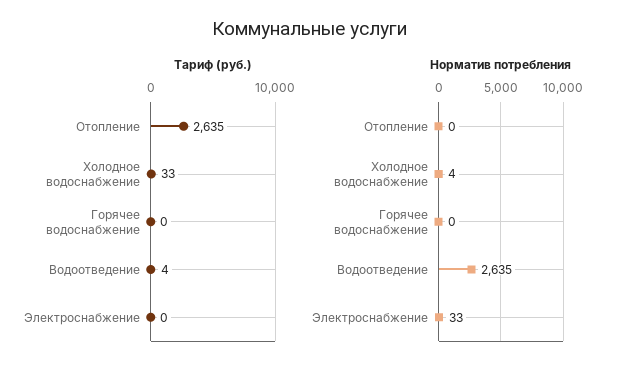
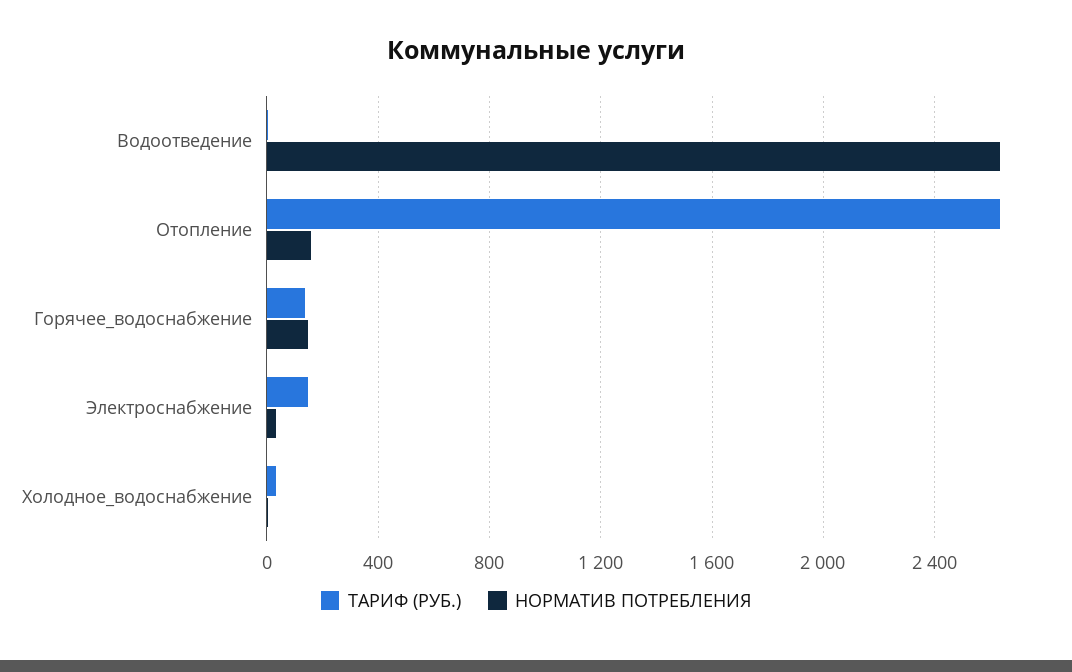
Тариф (руб.), Горячее водоснабжение: 0 -> 150
Тариф (руб.), Электроснабжение: 0 -> 150
Норматив потребления, Отопление: 0 -> 150
Норматив потребления, Горячее водоснабжение: 0 -> 150

